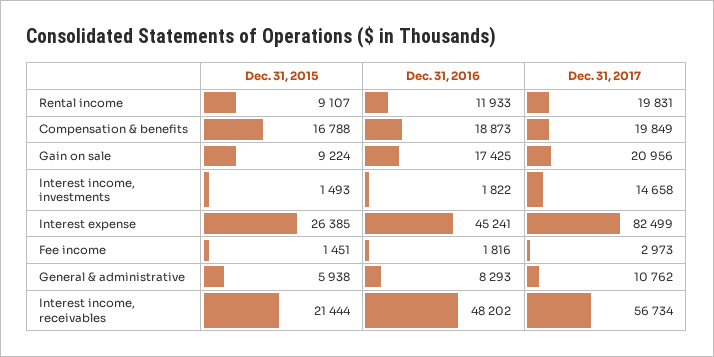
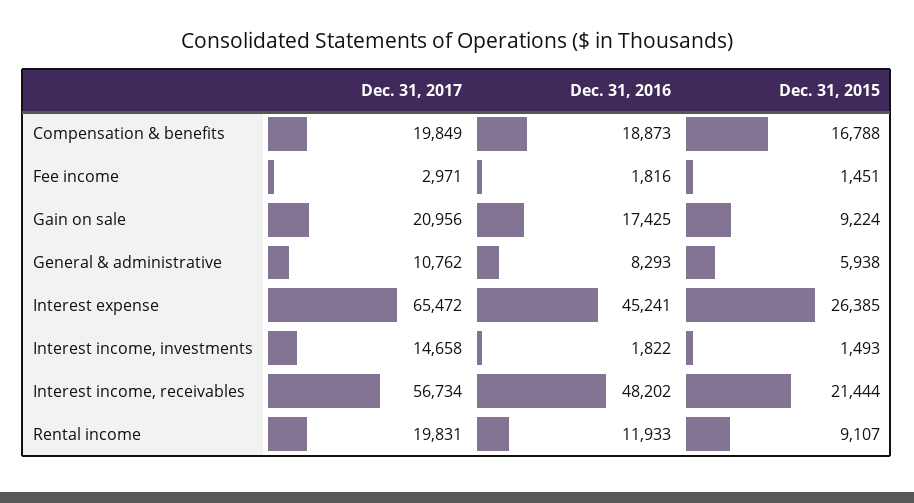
Dec. 31, 2017, Interest expense: 82499 -> 65472
Dec. 31, 2017, Fee income: 2973 -> 2971

